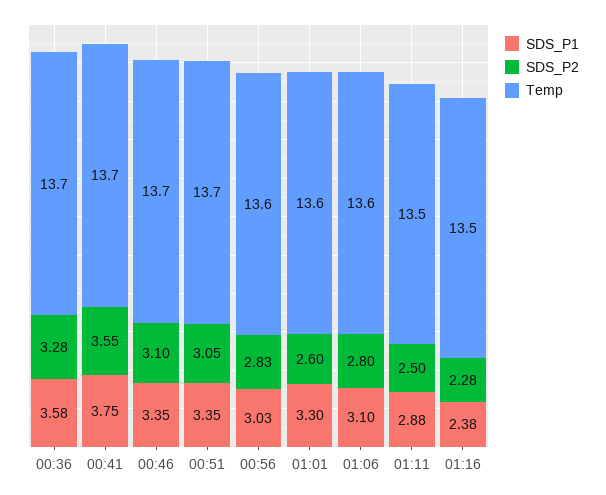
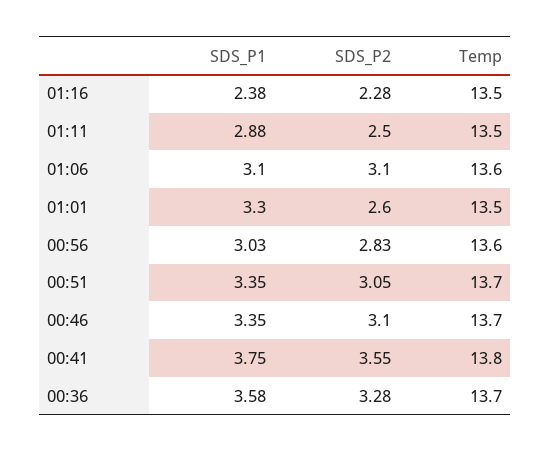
Temp, 00:41: 13.7 -> 13.8
Temp, 01:01: 13.6 -> 13.5
SDS_P2, 01:06: 2.8 -> 3.1

